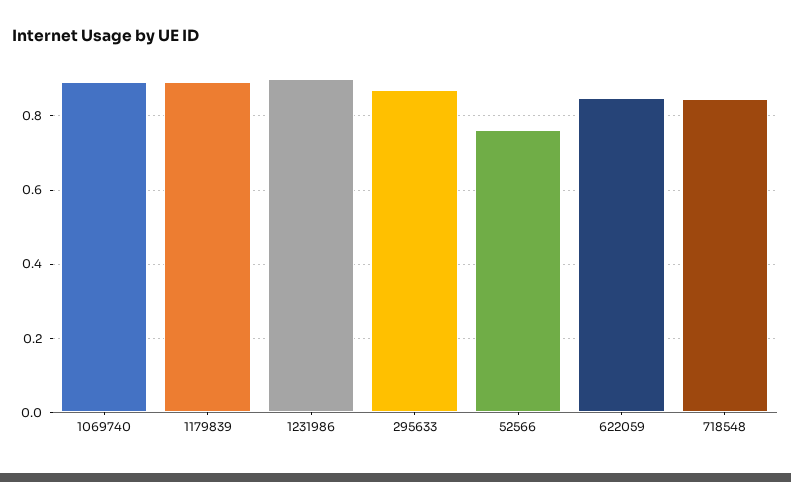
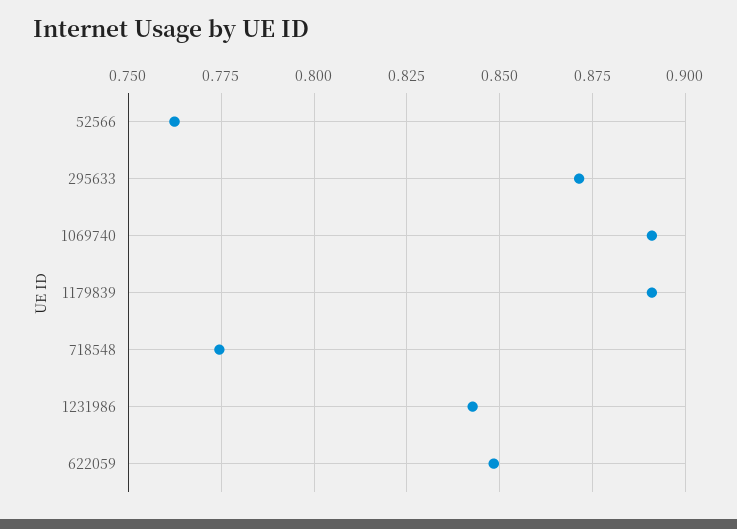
1231986: 0.9 -> 0.8425
718548: 0.84 -> 0.775

